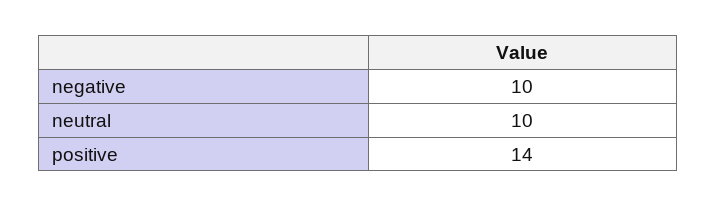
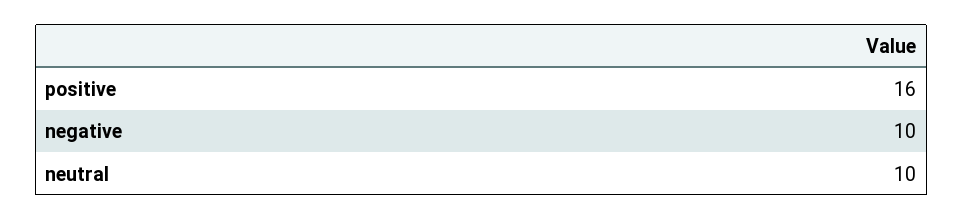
positive: 14 -> 16

